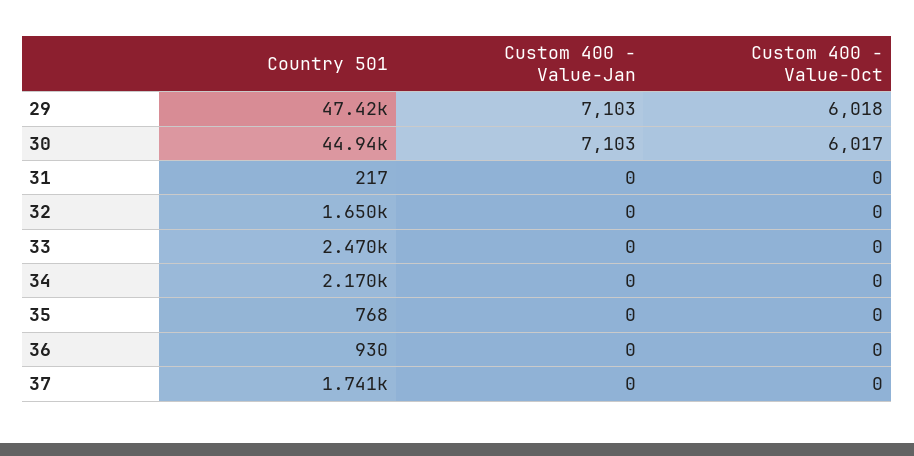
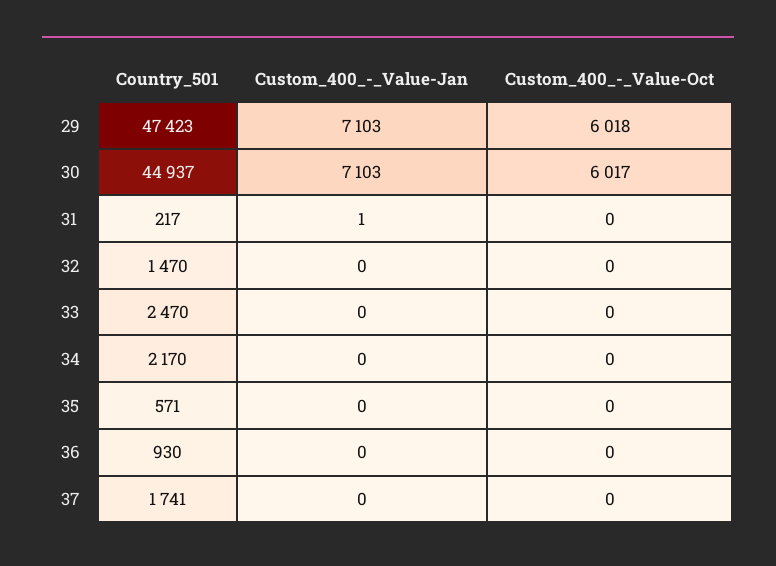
Custom 400 - Value-Jan, 31: 0 -> 1
Country 501, 32: 1650 -> 1470
Country 501, 35: 768 -> 571

